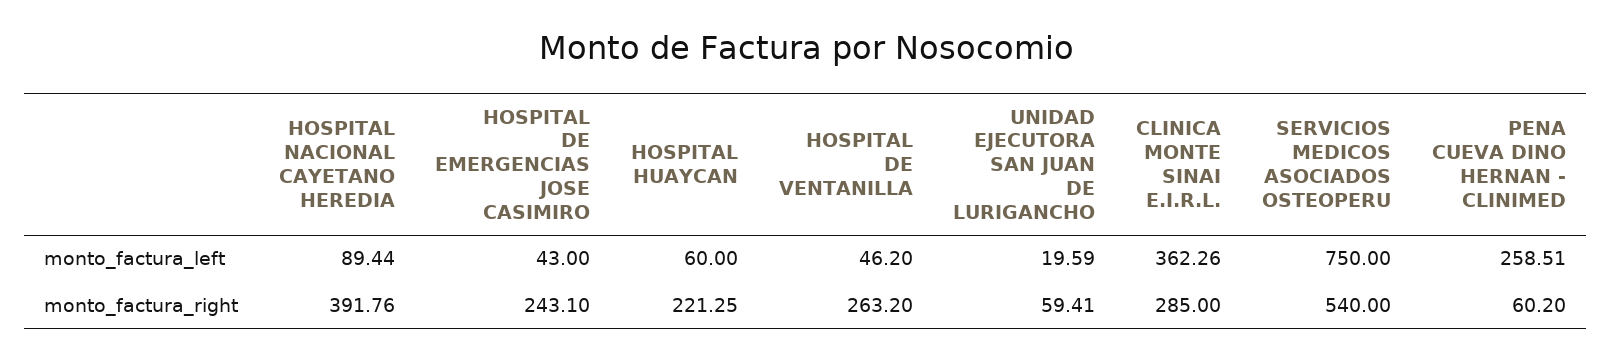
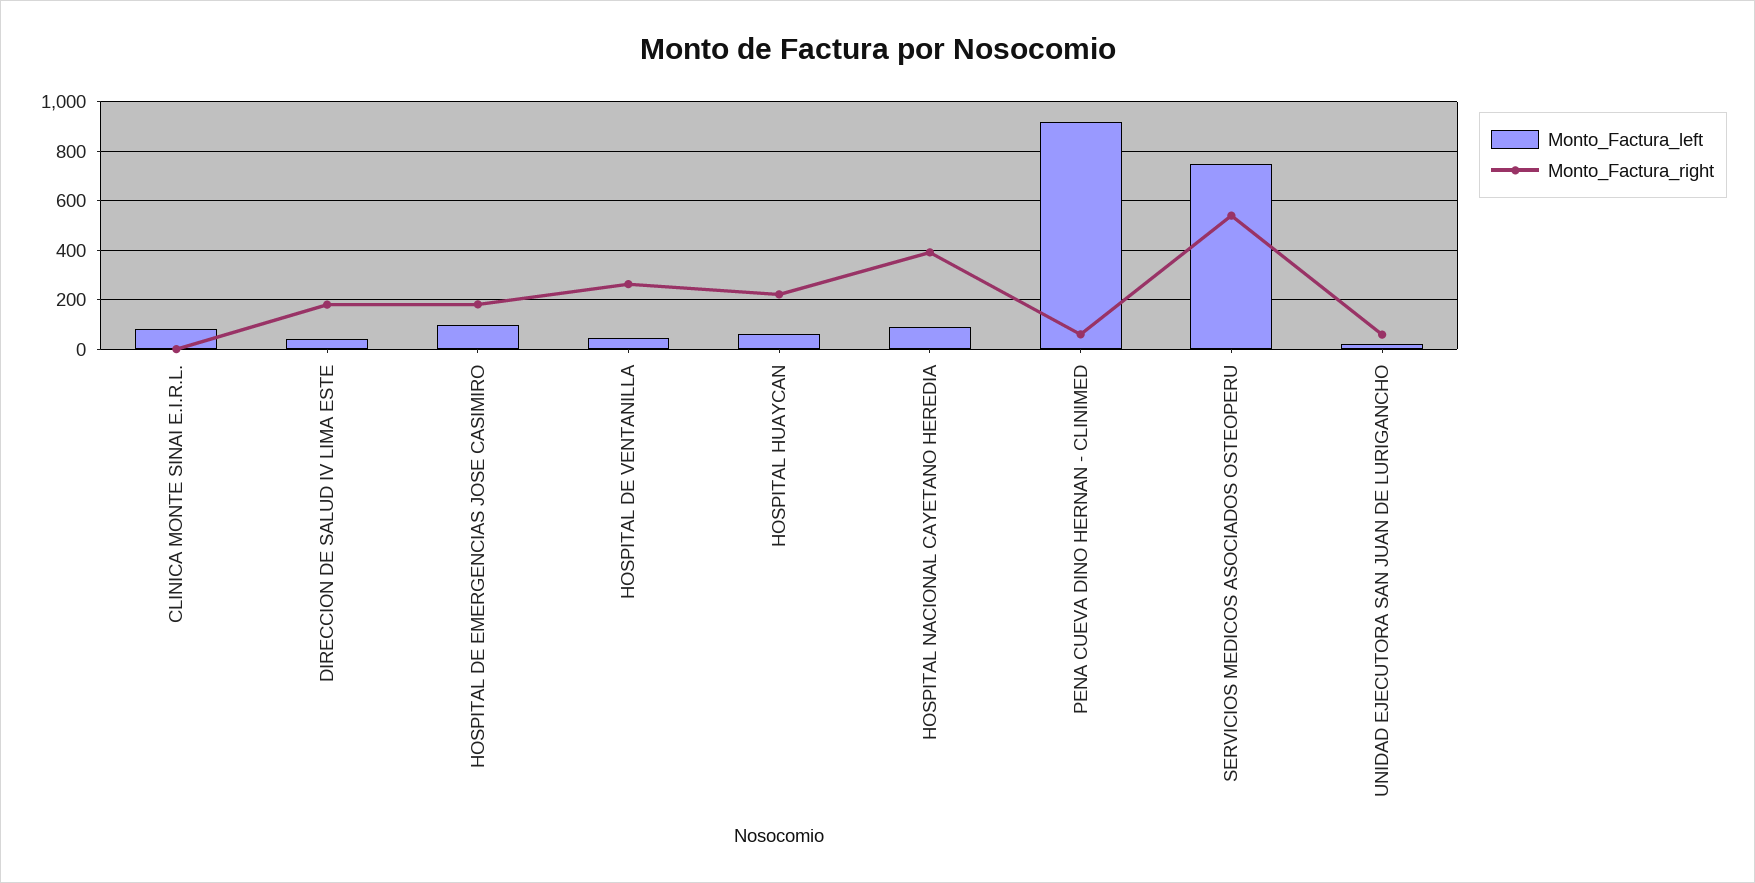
monto_factura_left, HOSPITAL DE EMERGENCIAS JOSE CASIMIRO: 43 -> 100
monto_factura_left, CLINICA MONTE SINAI E.I.R.L.: 362.26 -> 75
monto_factura_left, PENA CUEVA DINO HERNAN - CLINIMED: 258.51 -> 925
monto_factura_right, HOSPITAL DE EMERGENCIAS JOSE CASIMIRO: 243.1 -> 175
monto_factura_right, CLINICA MONTE SINAI E.I.R.L.: 285 -> 0
monto_factura_left, DIRECCION DE SALUD IV LIMA ESTE: none -> 50
monto_factura_right, DIRECCION DE SALUD IV LIMA ESTE: none -> 175

